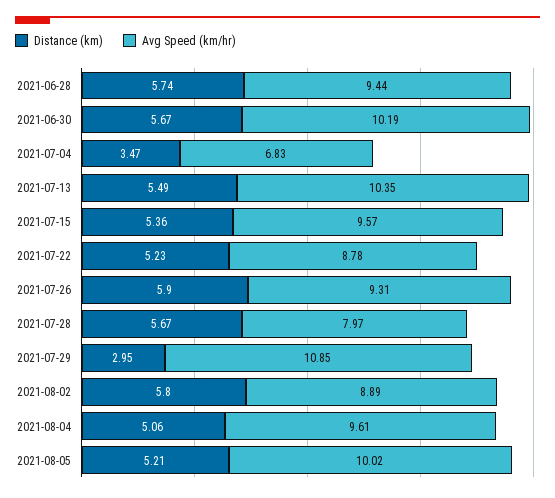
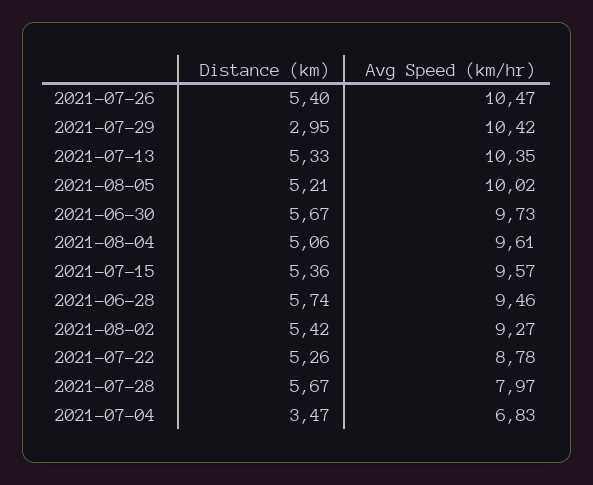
Avg Speed (km/hr), 2021-06-28: 9.44 -> 9.46
Avg Speed (km/hr), 2021-06-30: 10.19 -> 9.73
Distance (km), 2021-07-13: 5.49 -> 5.33
Distance (km), 2021-07-22: 5.23 -> 5.26
Distance (km), 2021-07-26: 5.9 -> 5.4
Avg Speed (km/hr), 2021-07-26: 9.31 -> 10.47
Avg Speed (km/hr), 2021-07-29: 10.85 -> 10.42
Distance (km), 2021-08-02: 5.8 -> 5.42
Avg Speed (km/hr), 2021-08-02: 8.89 -> 9.27

